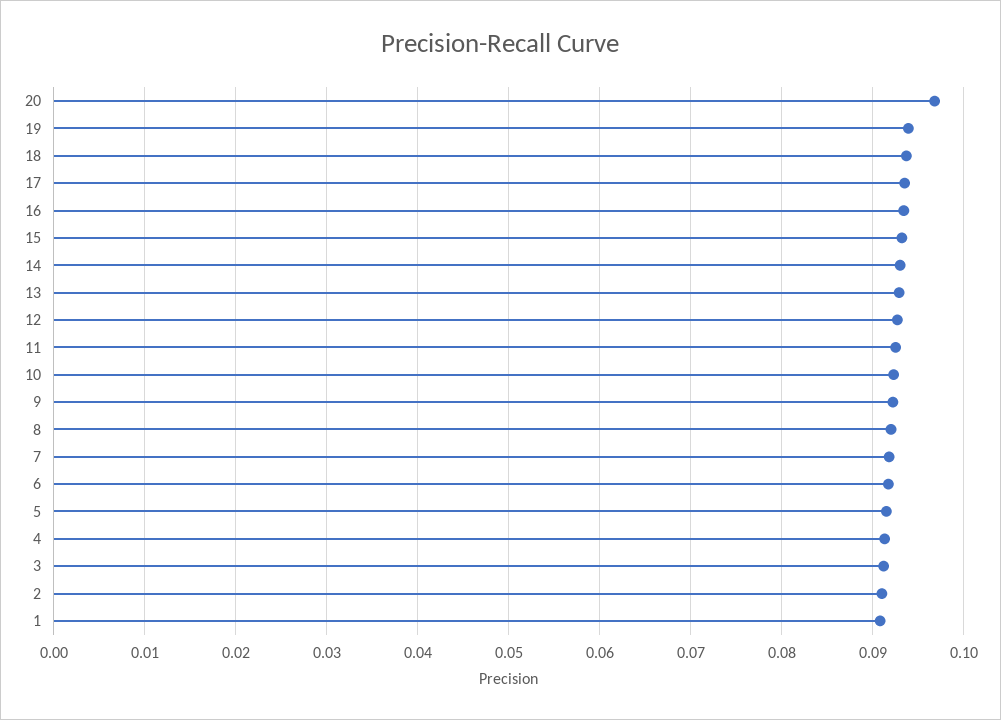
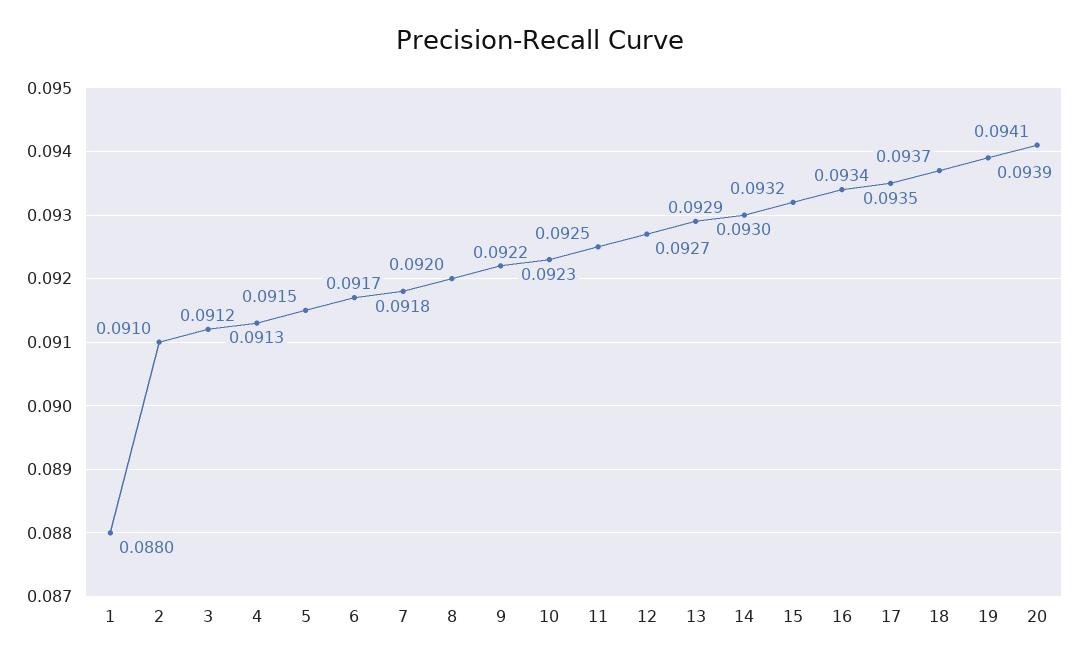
20: 0.097 -> 0.0941
1: 0.091 -> 0.088

